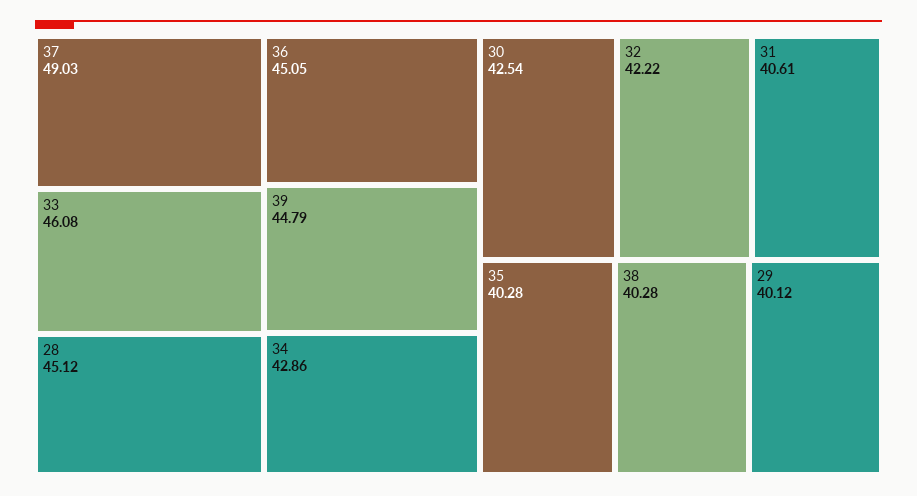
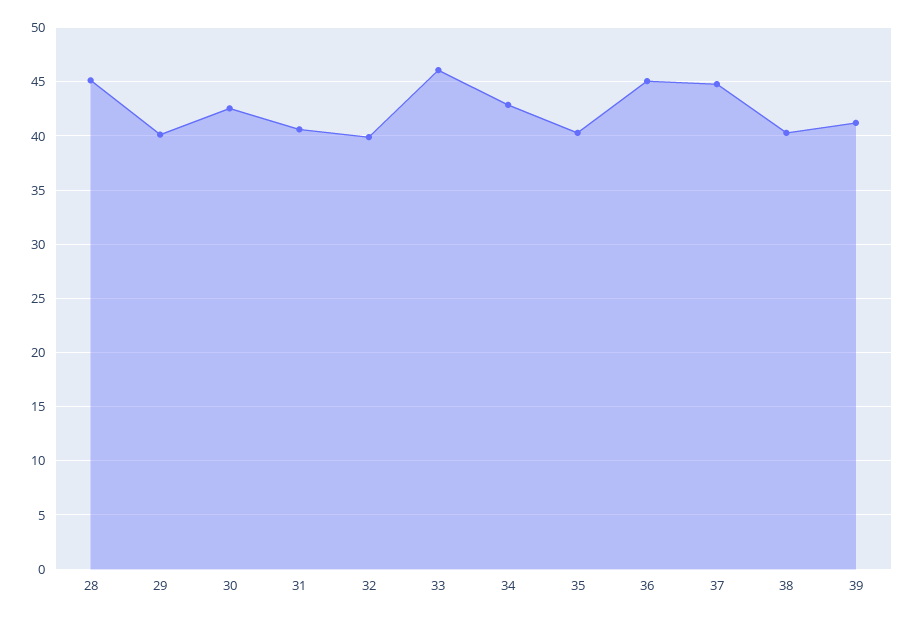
37: 49.03 -> 45
39: 44.79 -> 41
32: 42.22 -> 40

